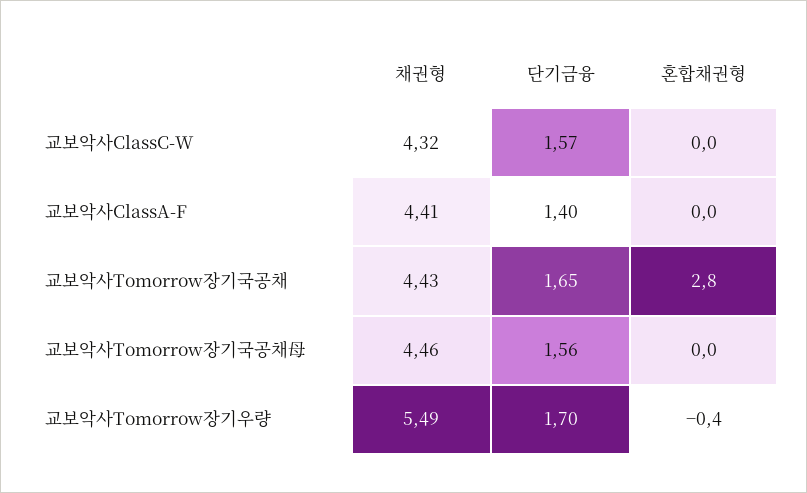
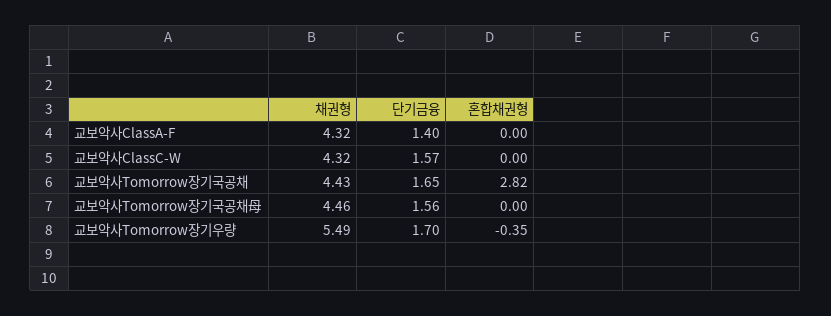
채권형, 교보악사ClassA-F: 4.41 -> 4.32

